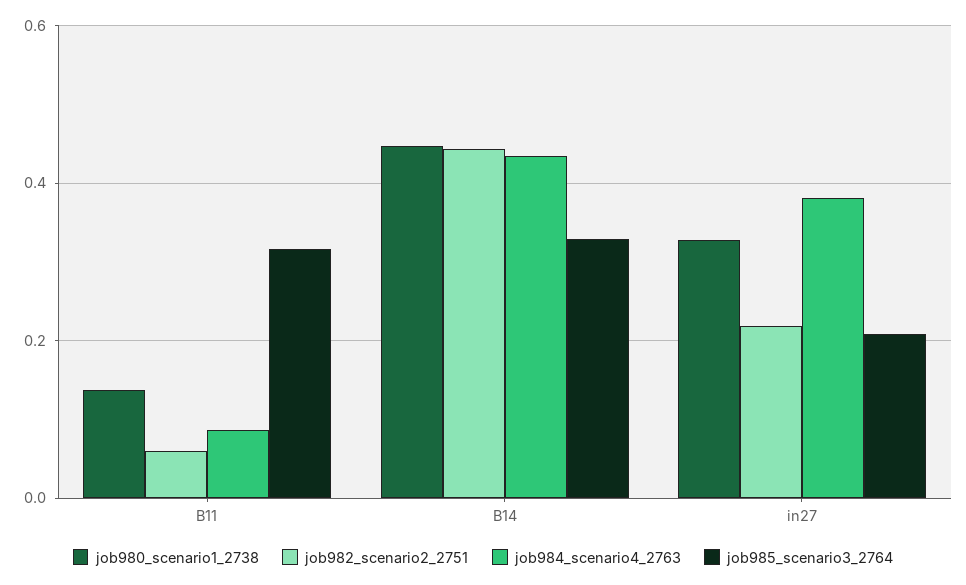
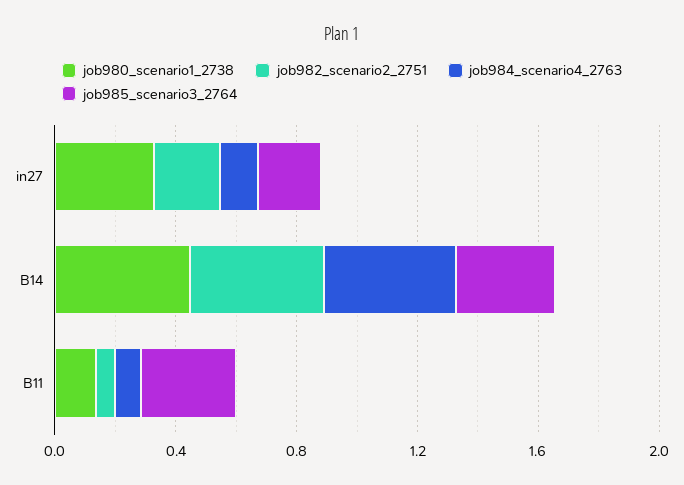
job984_scenario4_2763, in27: 0.38 -> 0.1

